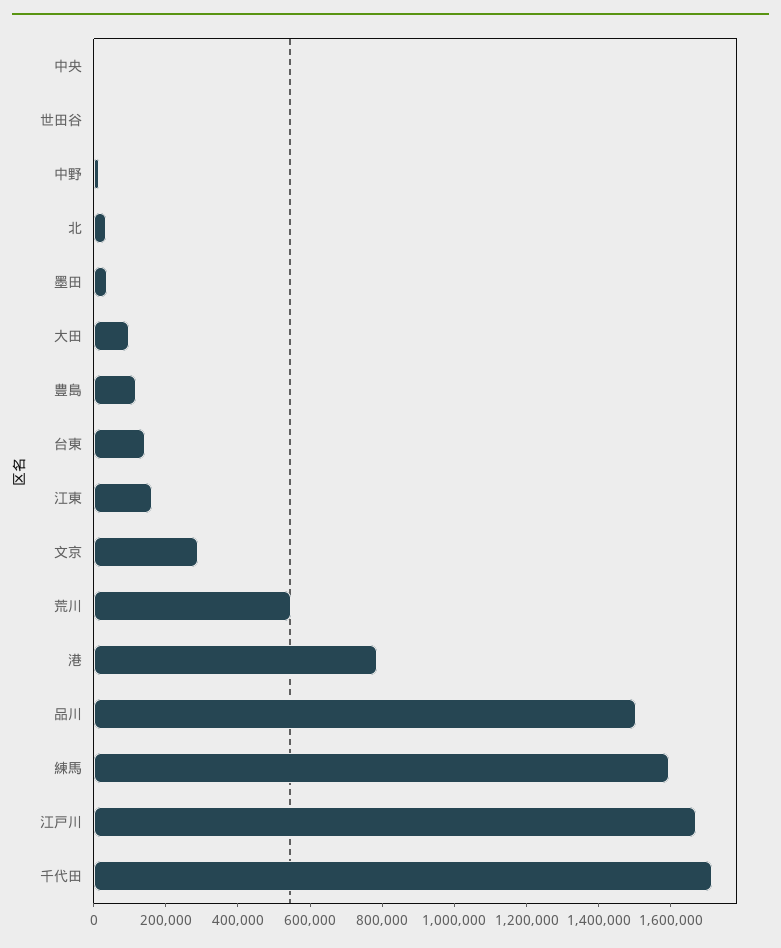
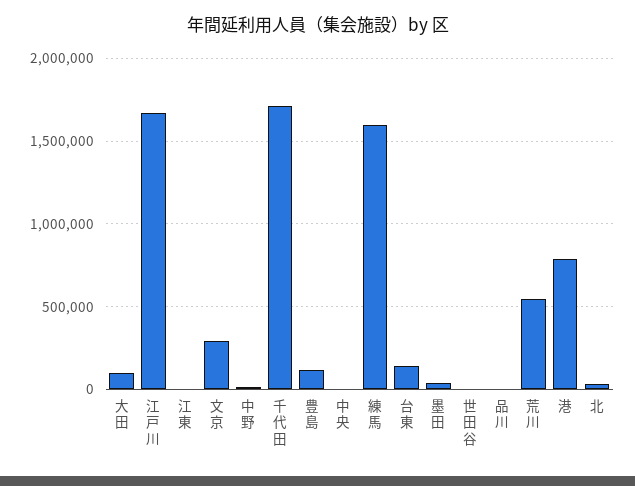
江東: 150000 -> 0
品川: 1500000 -> 0

